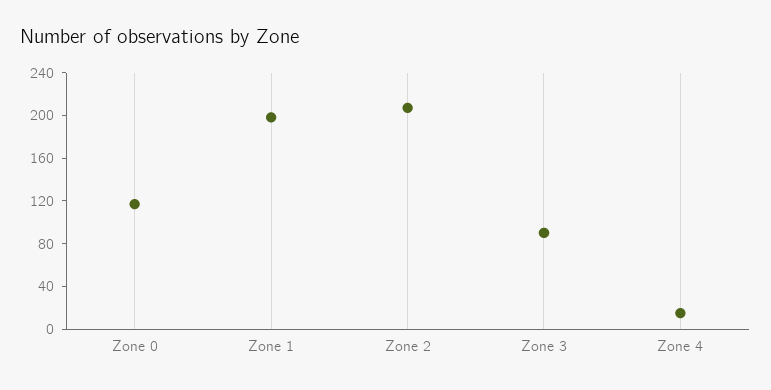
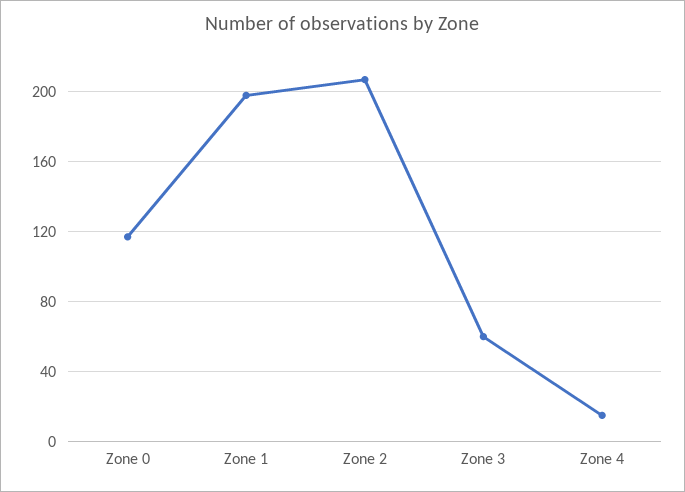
Zone 3: 90 -> 60

